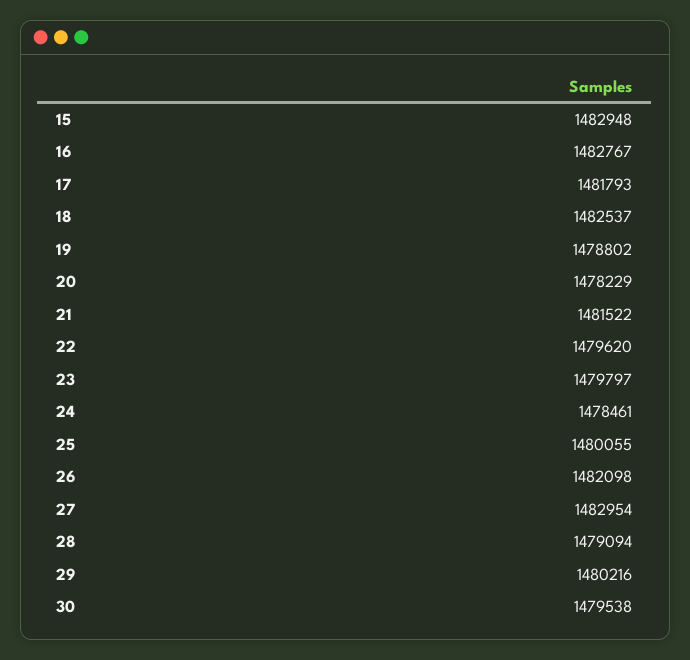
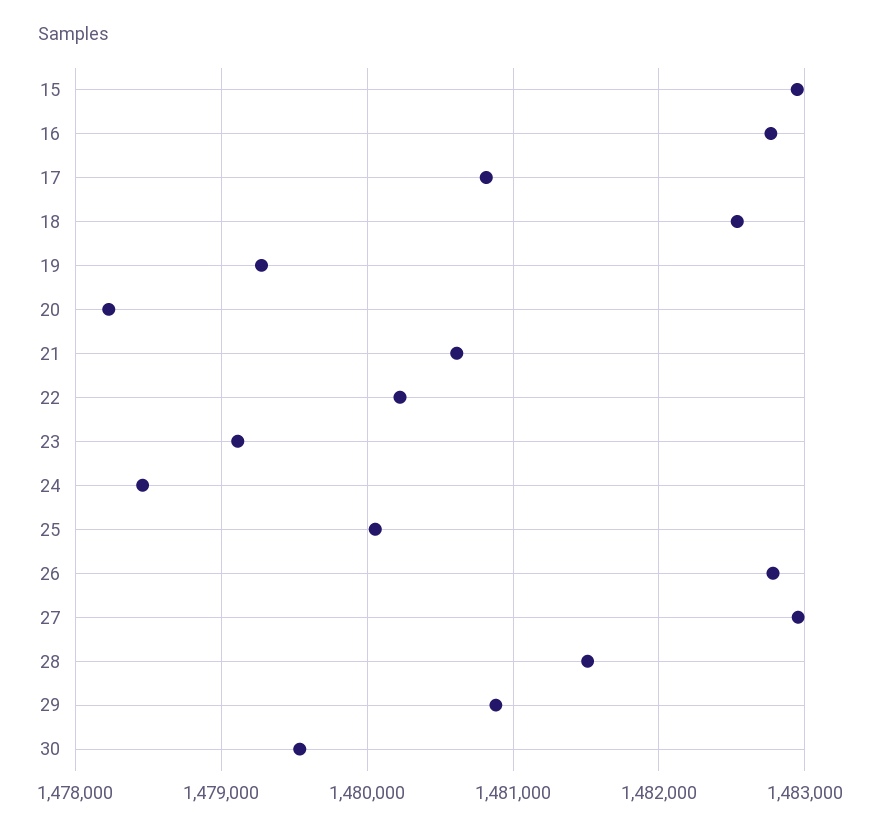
17: 1481793 -> 1480800
19: 1478802 -> 1479300
21: 1481522 -> 1480600
22: 1479620 -> 1480200
23: 1479797 -> 1479100
26: 1482098 -> 1482800
28: 1479094 -> 1481500
29: 1480216 -> 1480900

